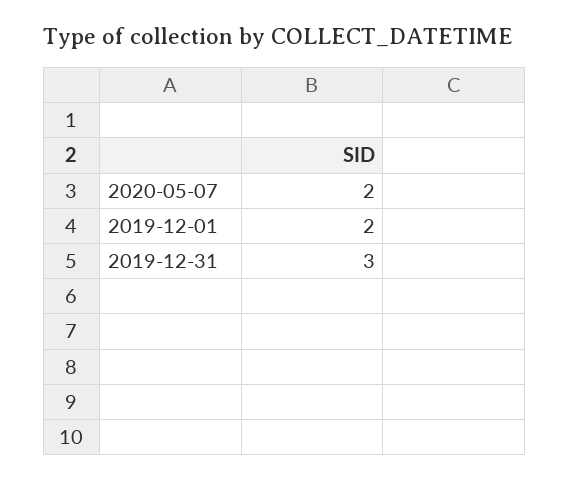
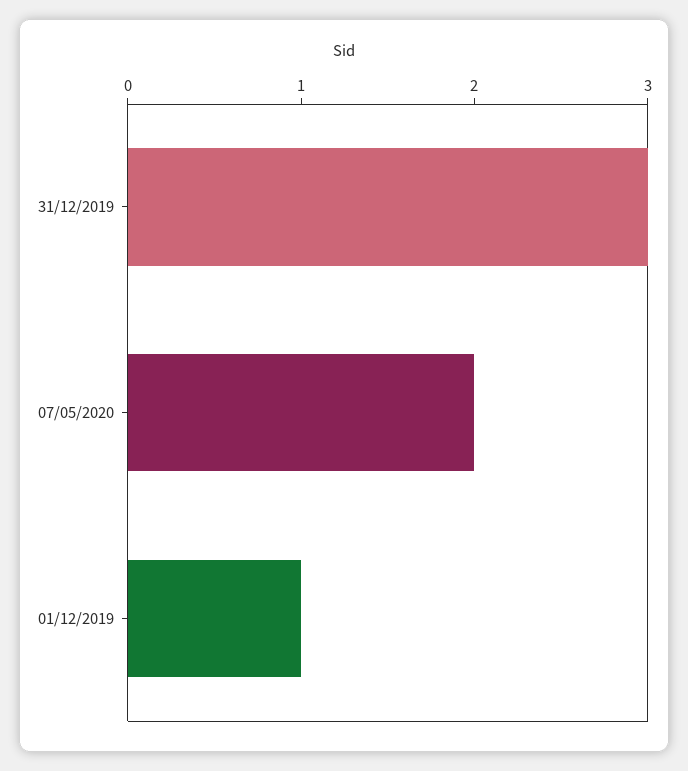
2019-12-01: 2 -> 1

